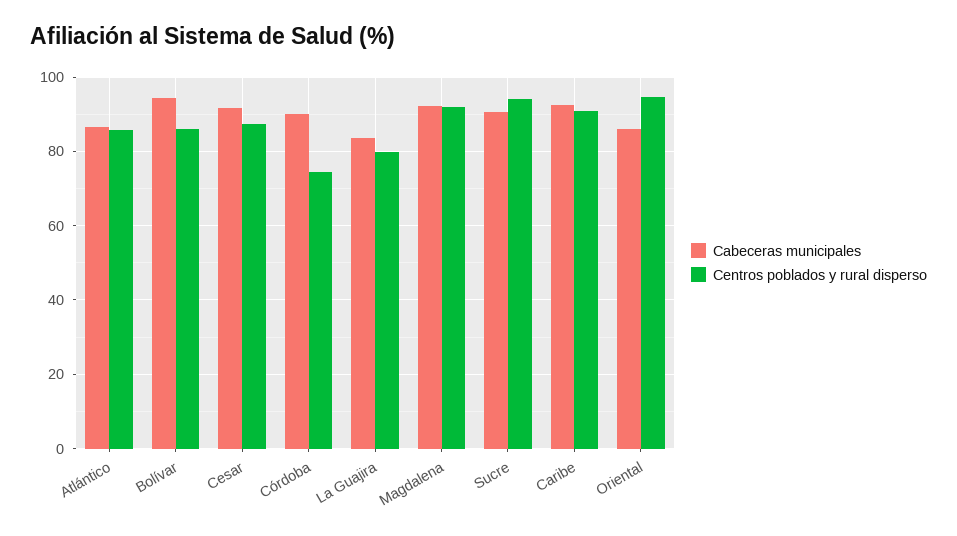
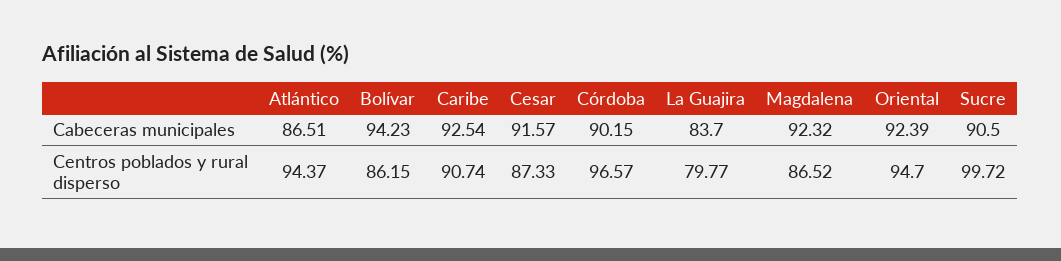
Centros poblados y rural disperso, Atlántico: 86 -> 94.37
Centros poblados y rural disperso, Córdoba: 74 -> 96.57
Centros poblados y rural disperso, Magdalena: 92 -> 86.52
Centros poblados y rural disperso, Sucre: 94 -> 99.72
Cabeceras municipales, Oriental: 86 -> 92.39

